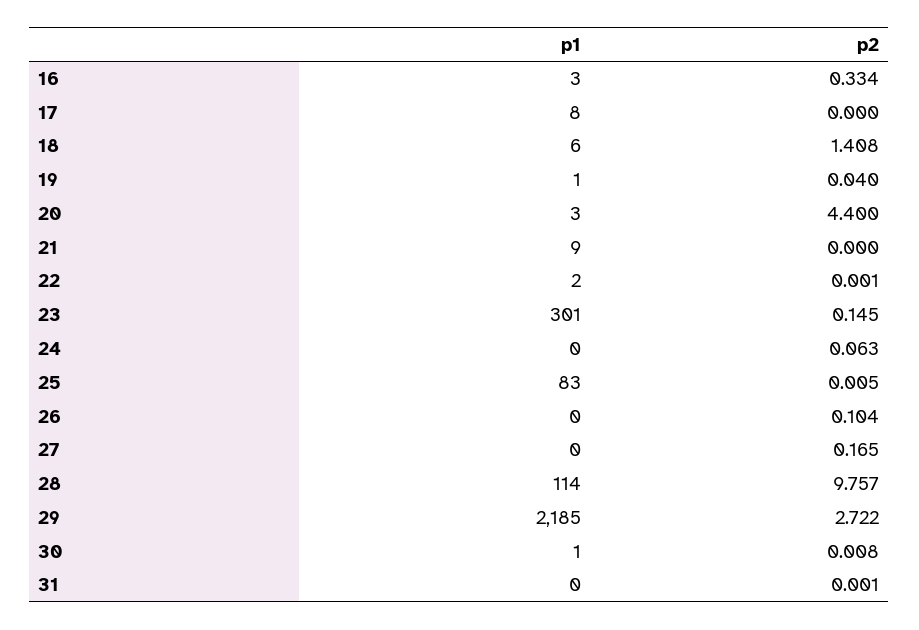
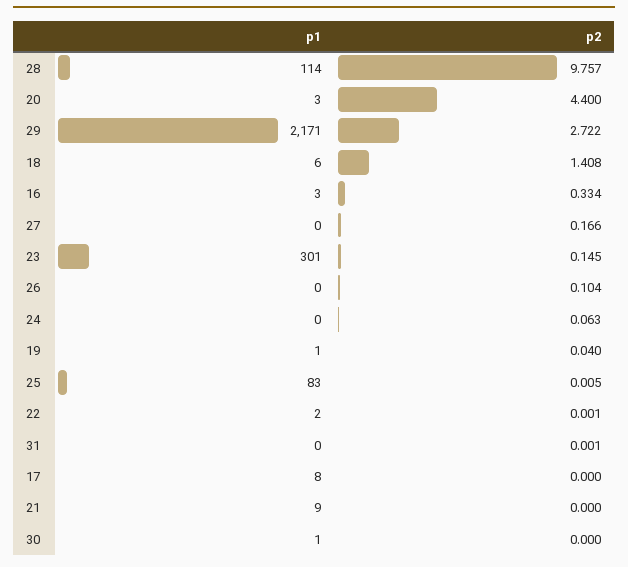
p2, 27: 0.165 -> 0.166
p1, 29: 2185 -> 2171
p2, 30: 0.008 -> 0

